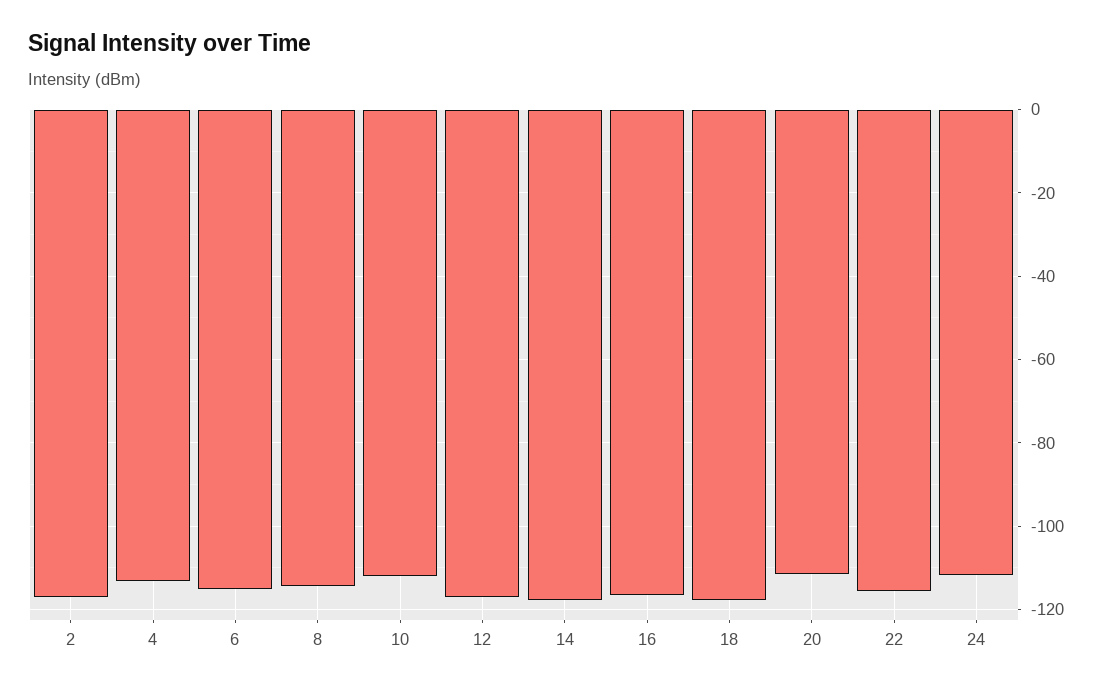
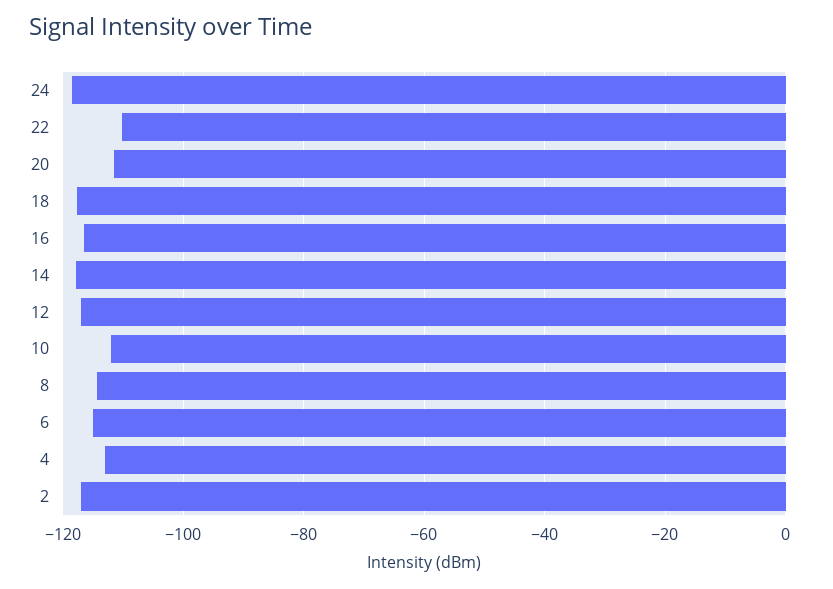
22: -116 -> -110
24: -112 -> -118

